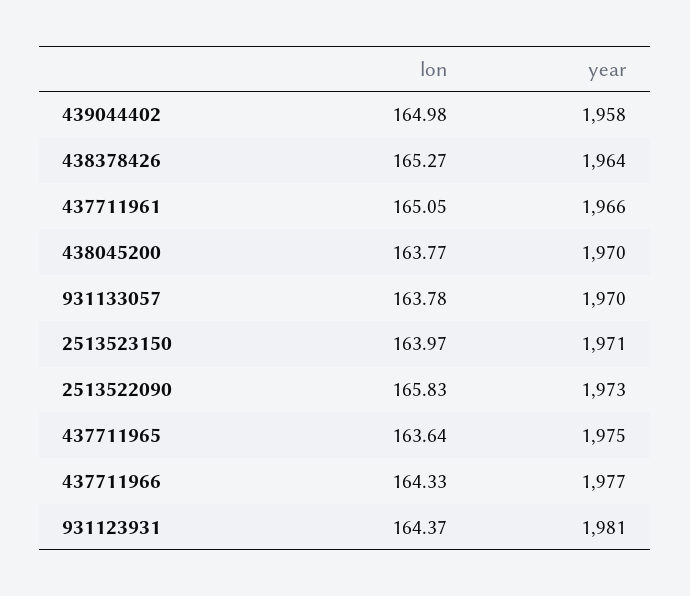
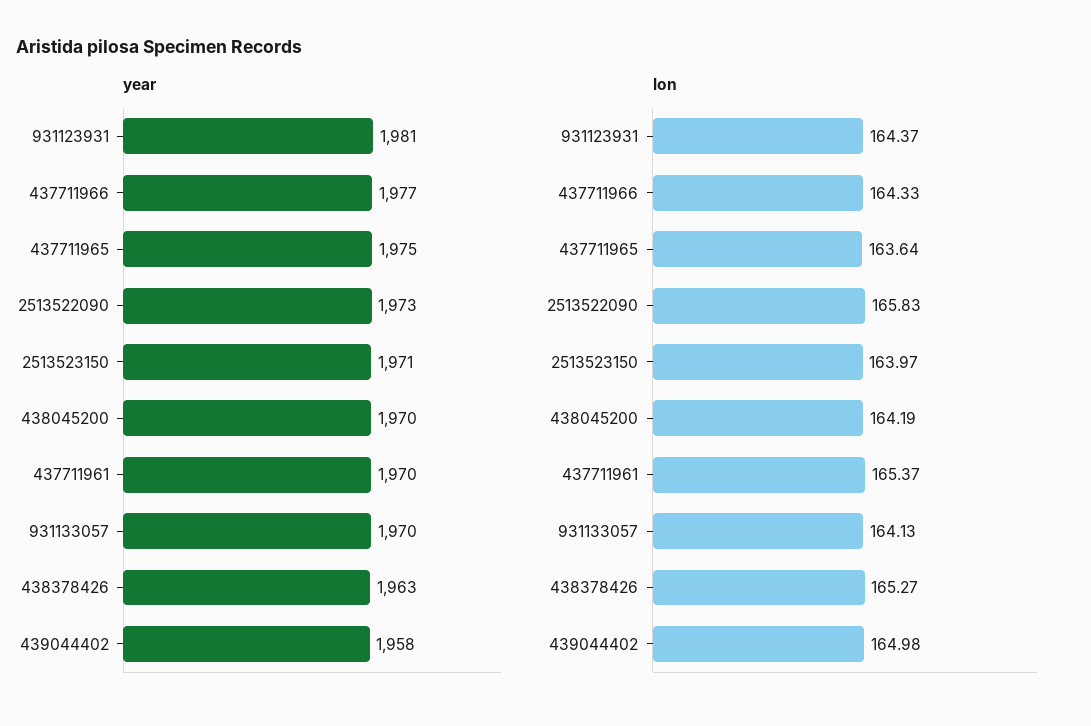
year, 438378426: 1964 -> 1963
lon, 437711961: 165.05 -> 165.37
year, 437711961: 1966 -> 1970
lon, 438045200: 163.77 -> 164.19
lon, 931133057: 163.78 -> 164.13

